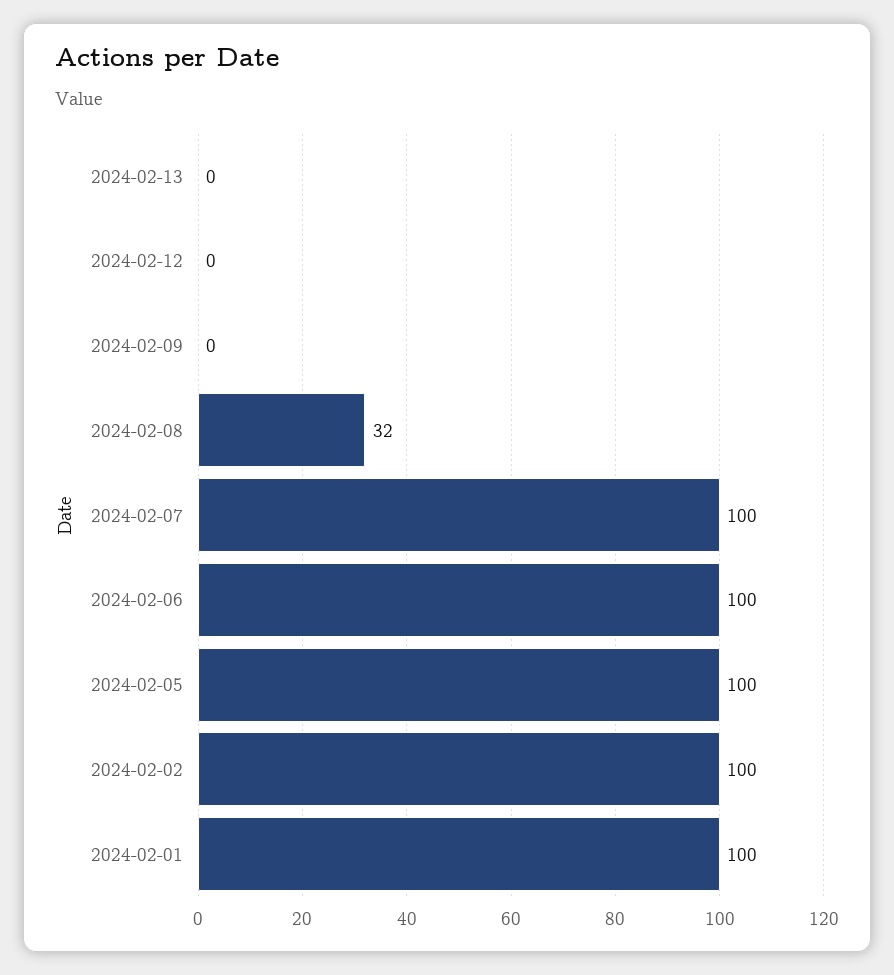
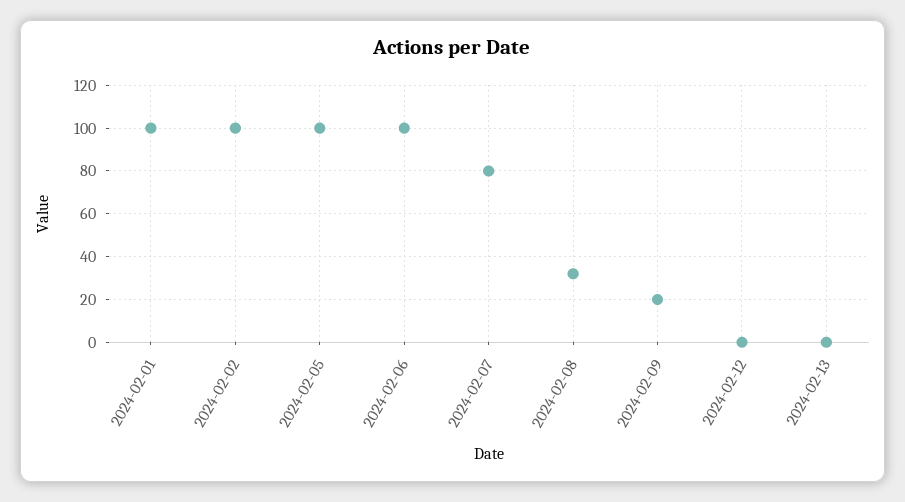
2024-02-09: 0 -> 20
2024-02-07: 100 -> 80

